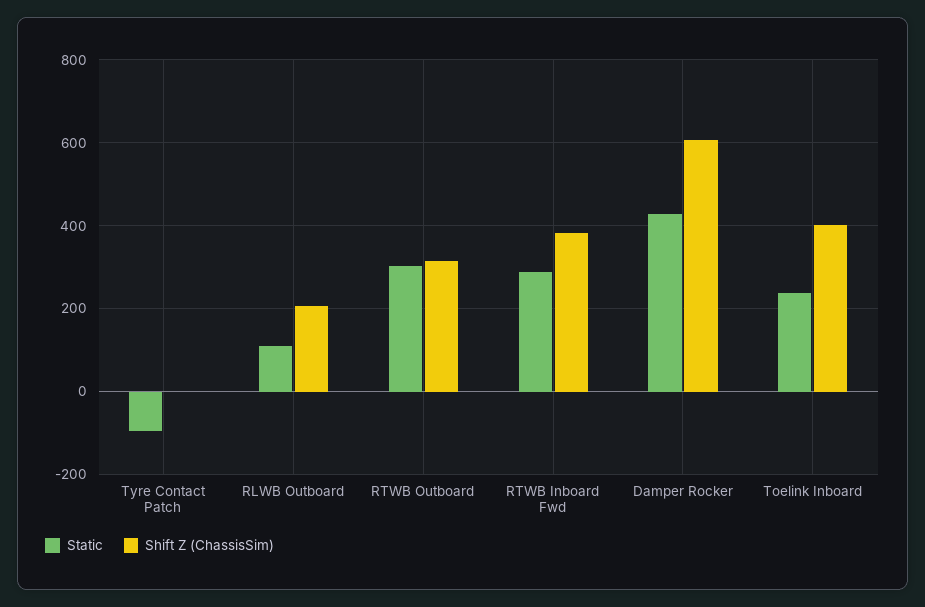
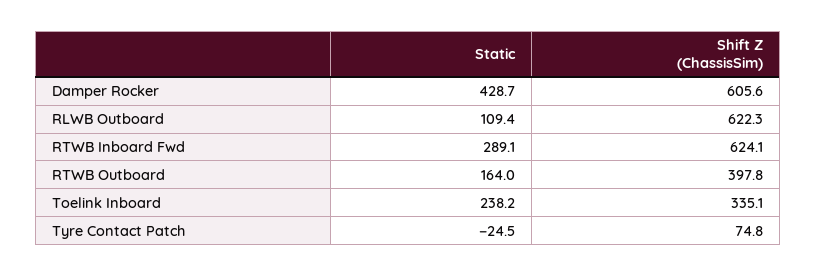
Static, Tyre Contact Patch: -100 -> -24.5
Shift Z (ChassisSim), Tyre Contact Patch: 0 -> 74.8
Shift Z (ChassisSim), RLWB Outboard: 200 -> 622.3
Static, RTWB Outboard: 300 -> 164
Shift Z (ChassisSim), RTWB Outboard: 320 -> 397.8
Shift Z (ChassisSim), RTWB Inboard Fwd: 380 -> 624.1
Shift Z (ChassisSim), Toelink Inboard: 400 -> 335.1

